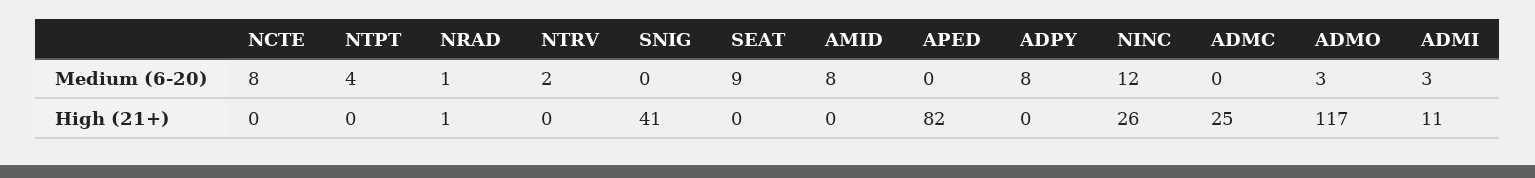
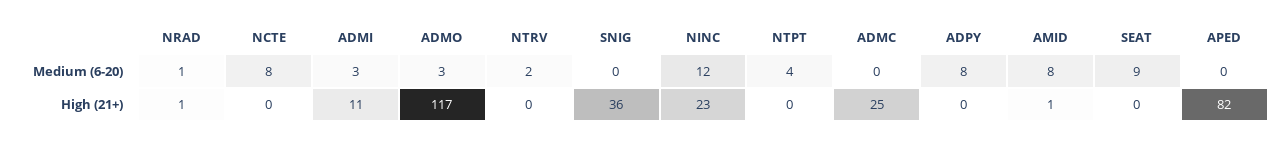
SNIG, High (21+): 41 -> 36
AMID, High (21+): 0 -> 1
NINC, High (21+): 26 -> 23

